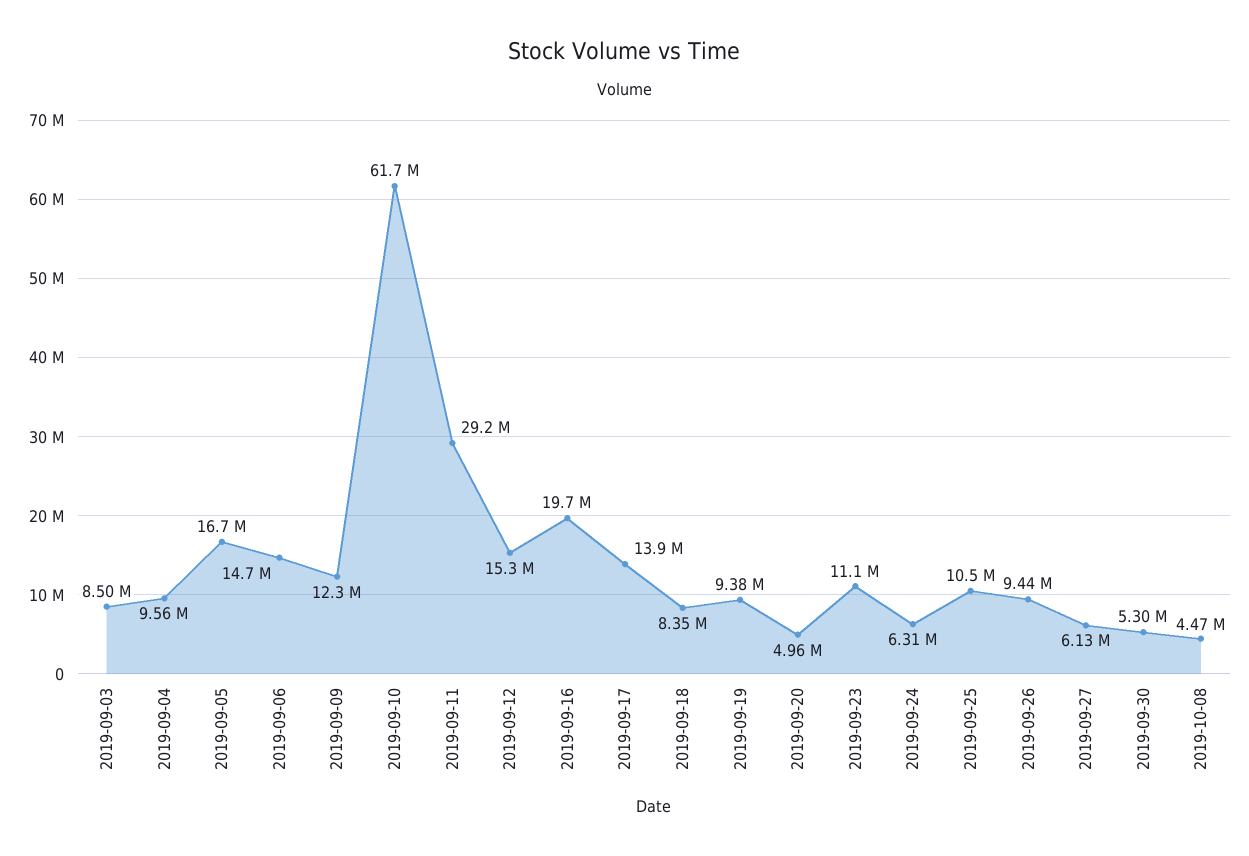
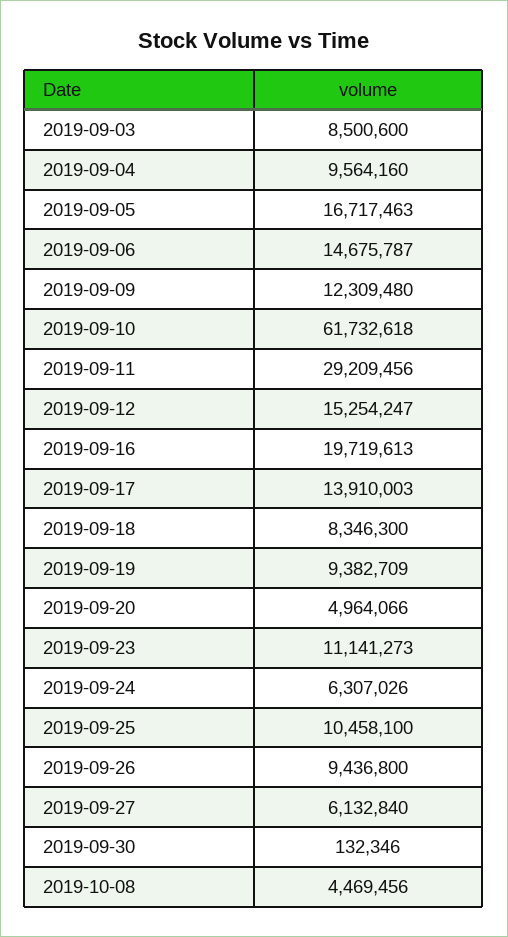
2019-09-30: 5300000 -> 132346

